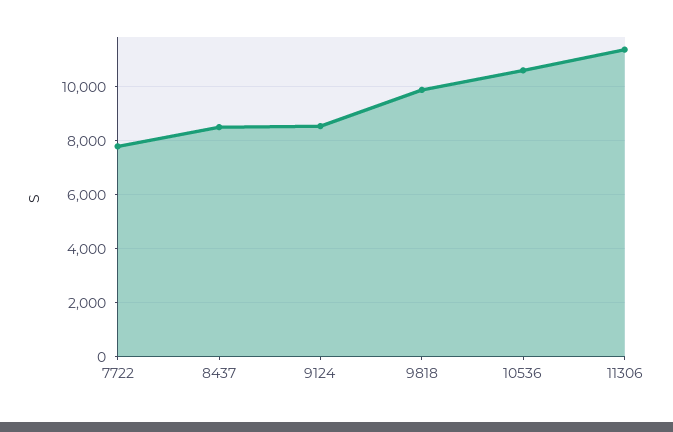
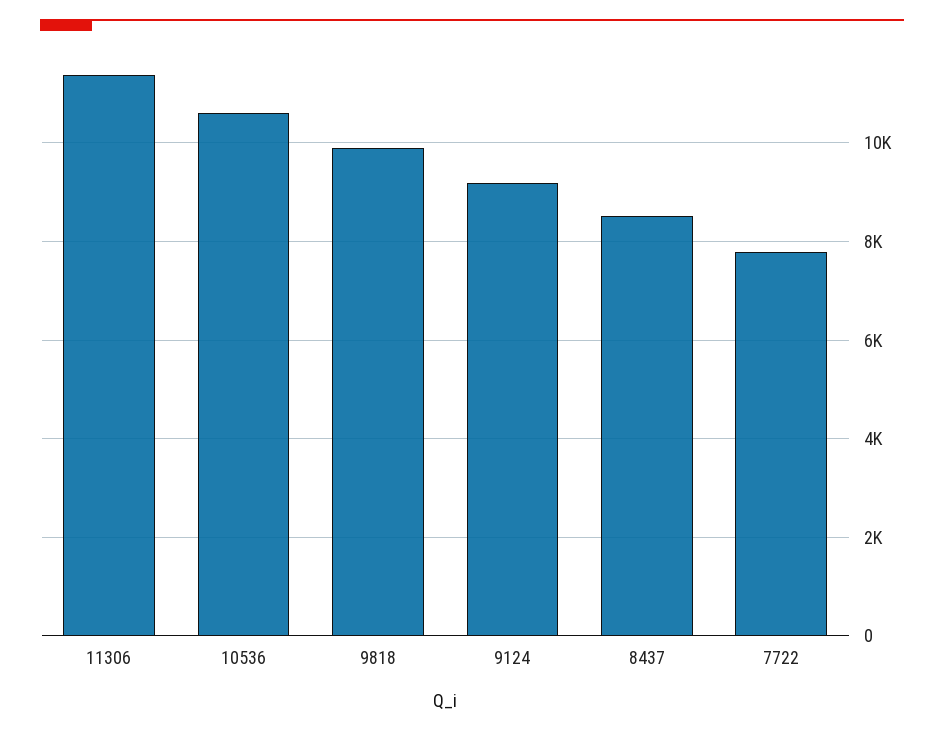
9124: 8500 -> 9200

